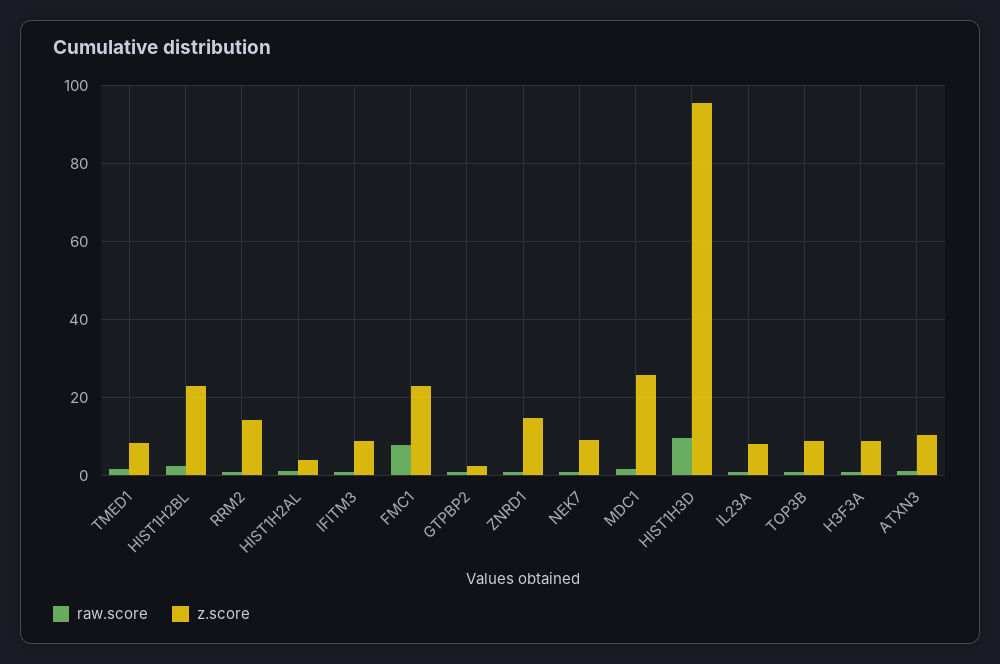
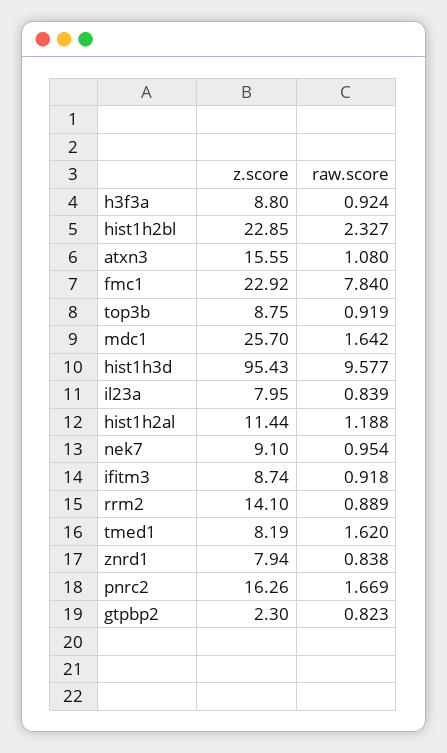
z.score, HIST1H2AL: 4 -> 11.44
z.score, ZNRD1: 14 -> 7.94
z.score, ATXN3: 10 -> 15.55
z.score, pnrc2: none -> 16.26
raw.score, pnrc2: none -> 1.669

